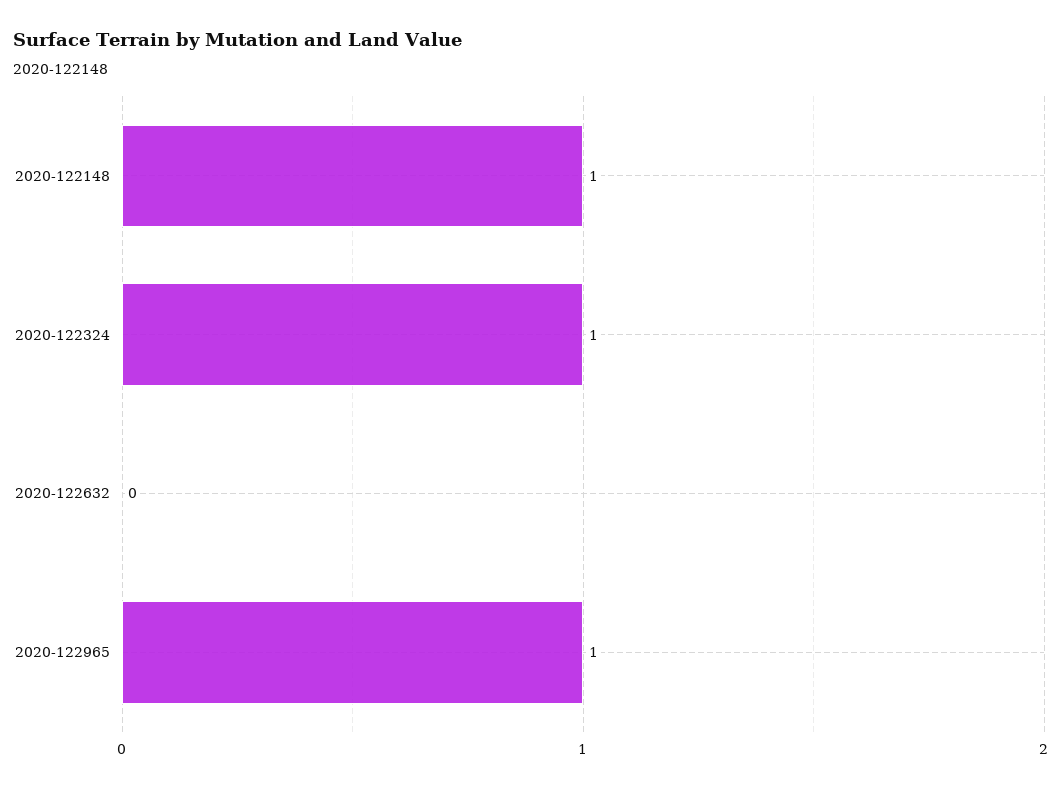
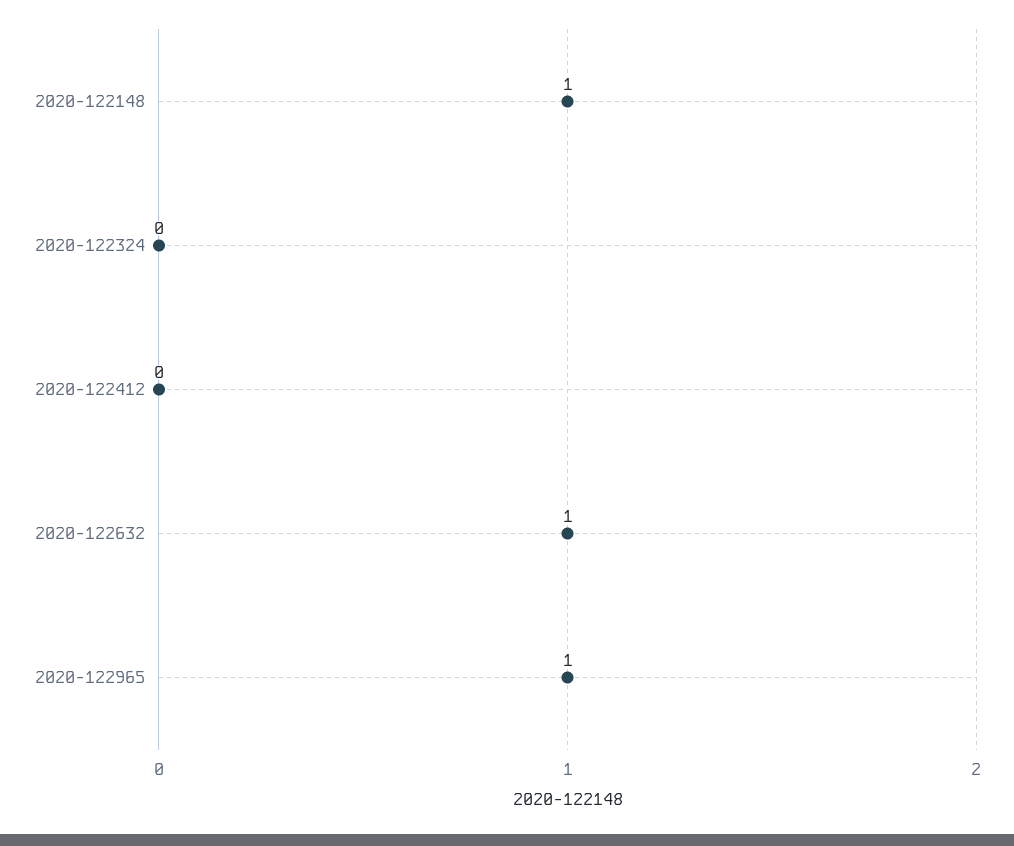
2020-122324: 1 -> 0
2020-122632: 0 -> 1
2020-122412: none -> 0

